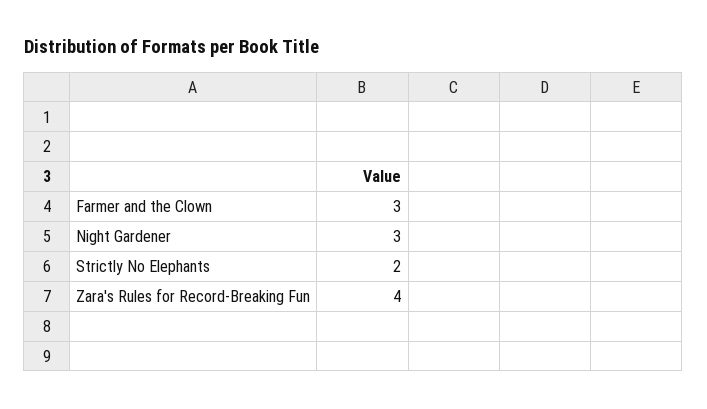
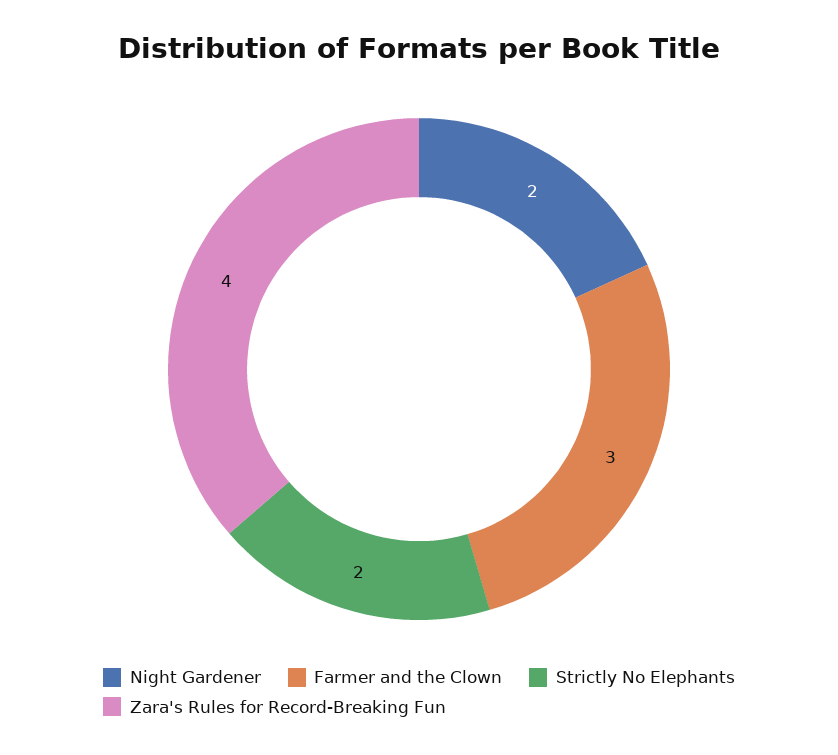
Night Gardener: 3 -> 2

